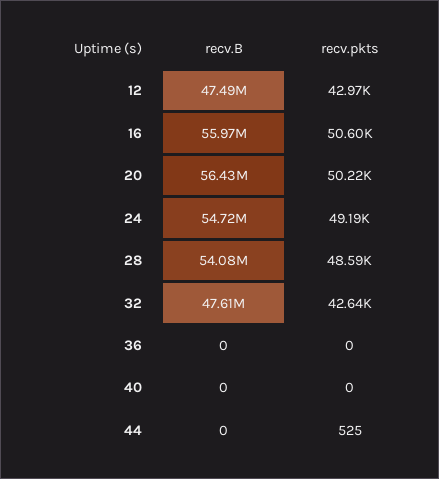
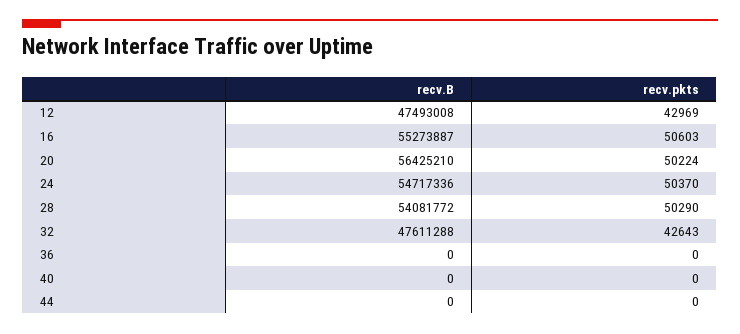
recv.B, 16: 55970000 -> 55273887
recv.pkts, 24: 49190 -> 50370
recv.pkts, 28: 48590 -> 50290
recv.pkts, 44: 525 -> 0

